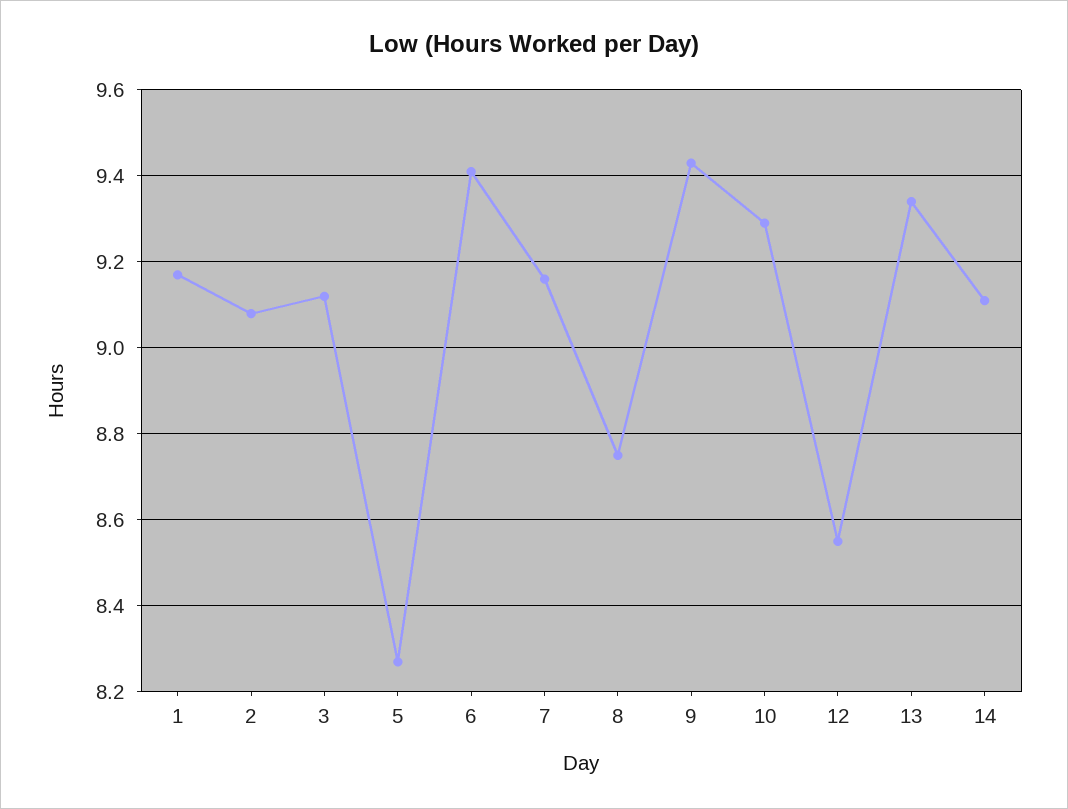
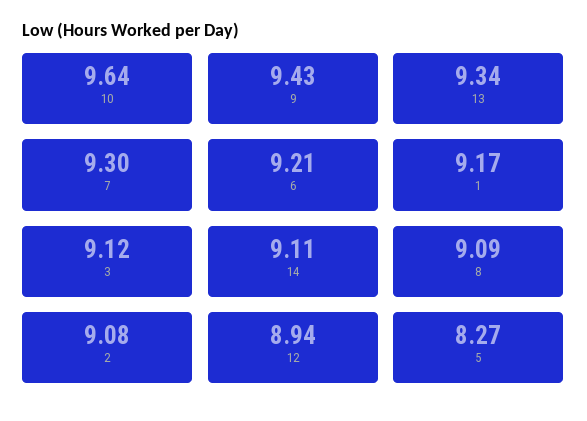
6: 9.4 -> 9.21
7: 9.15 -> 9.3
8: 8.75 -> 9.09
10: 9.3 -> 9.64
12: 8.55 -> 8.94

